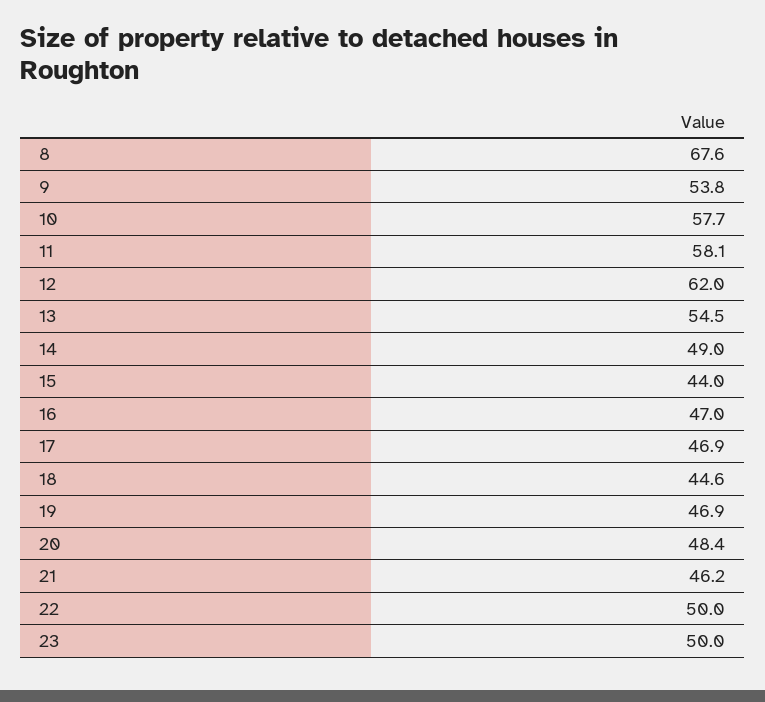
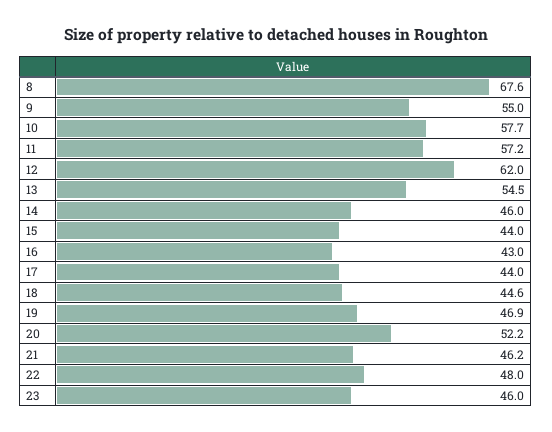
9: 53.8 -> 55
11: 58.1 -> 57.2
14: 49 -> 46
16: 47 -> 43
17: 46.9 -> 44
20: 48.4 -> 52.2
22: 50 -> 48
23: 50 -> 46

